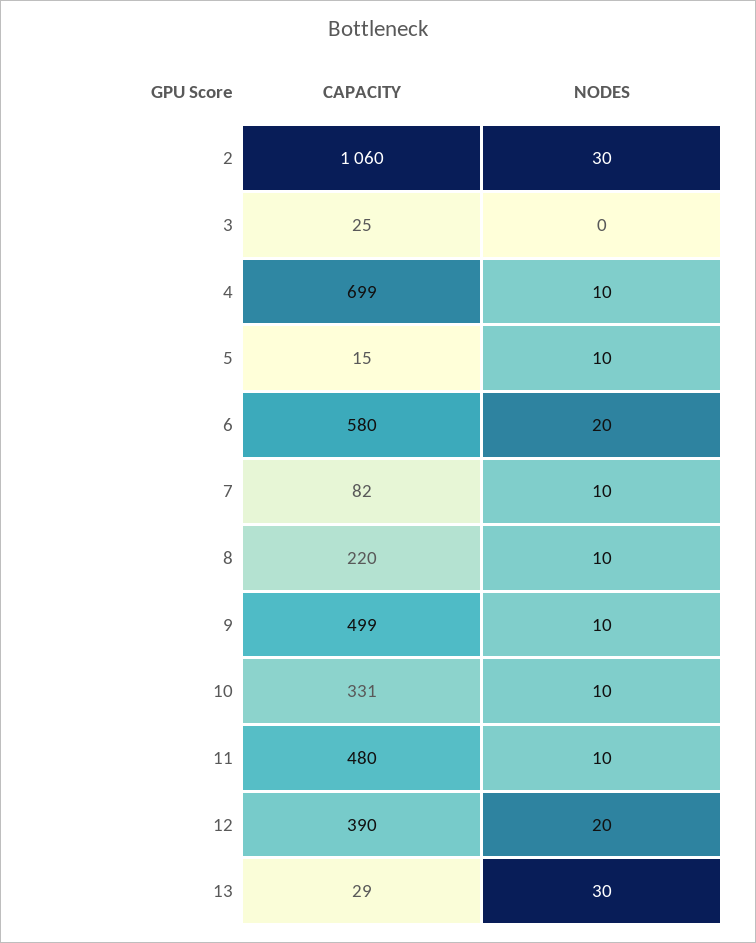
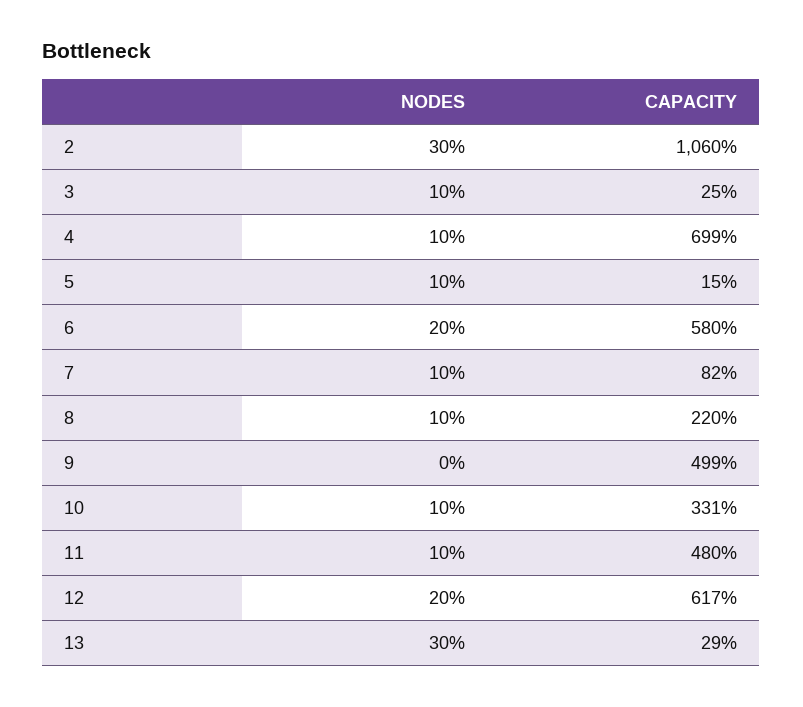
NODES, 3: 0 -> 10
NODES, 9: 10 -> 0
CAPACITY, 12: 390 -> 617

